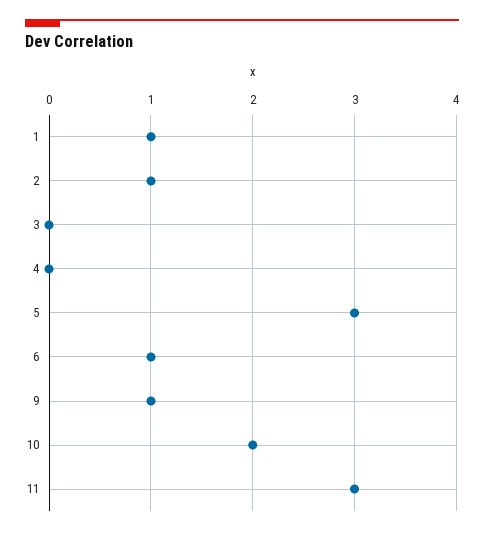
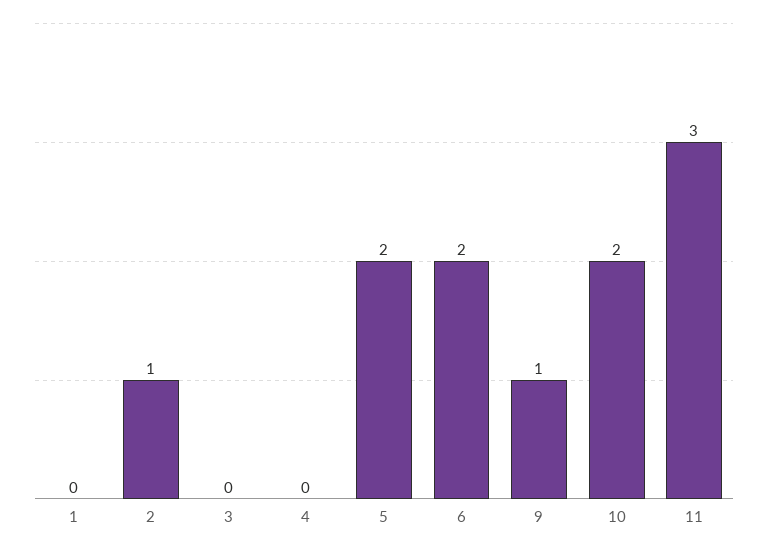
1: 1 -> 0
5: 3 -> 2
6: 1 -> 2

